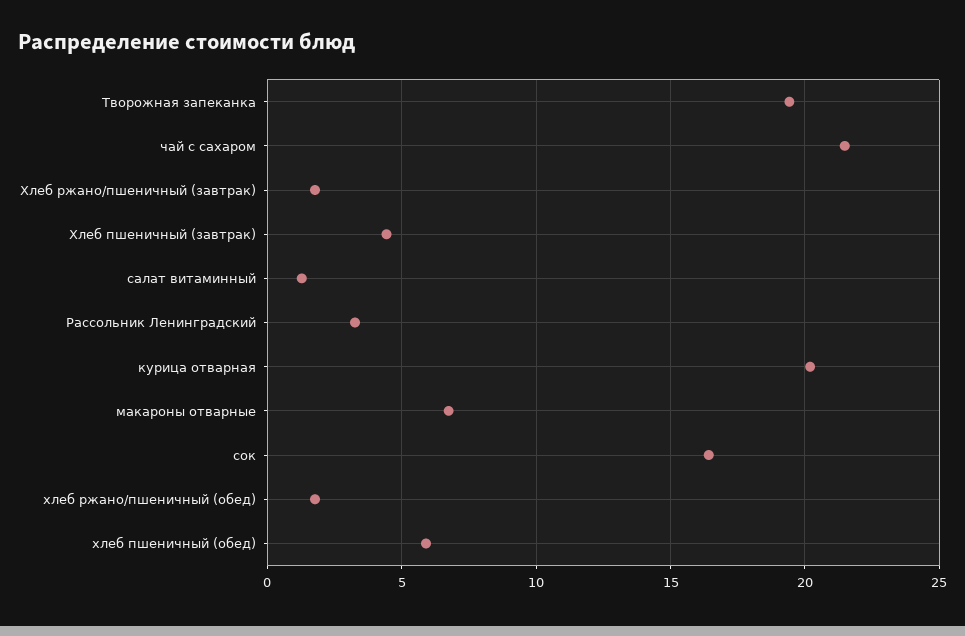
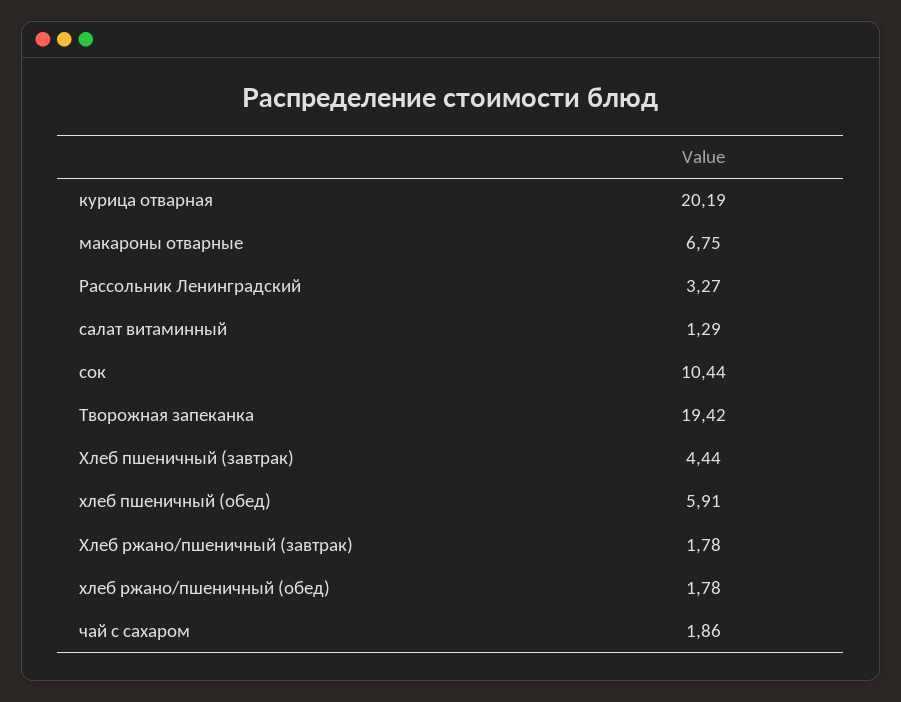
чай с сахаром: 21.5 -> 1.86
сок: 16.5 -> 10.44

